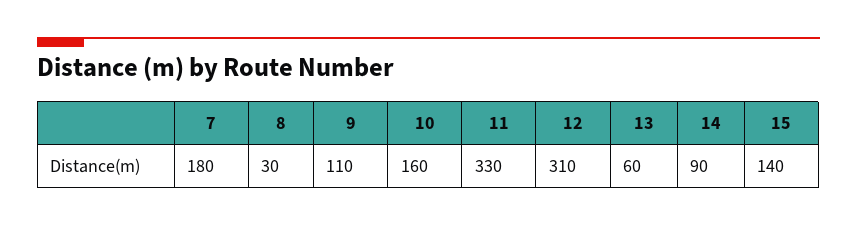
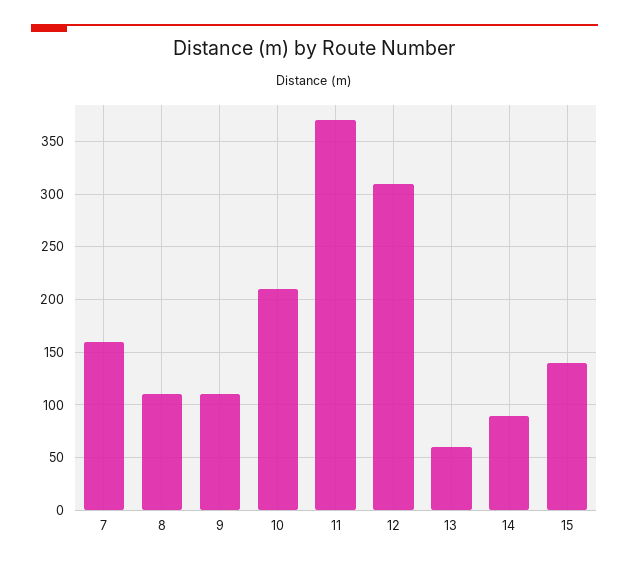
7: 180 -> 160
8: 30 -> 110
10: 160 -> 210
11: 330 -> 370

